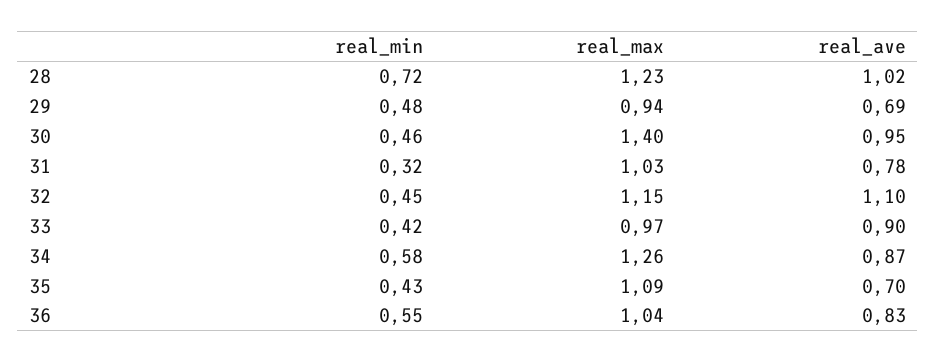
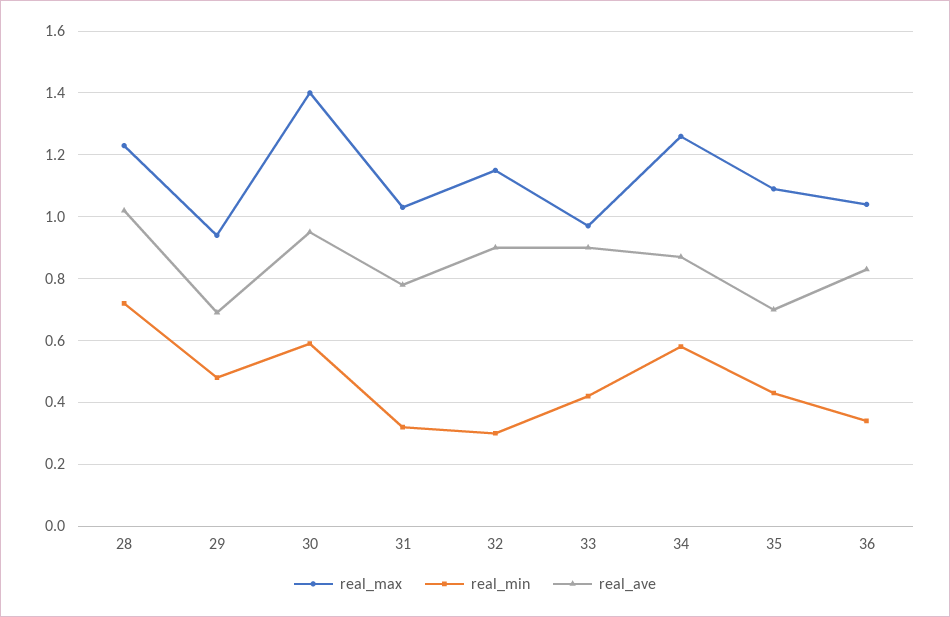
real_min, 30: 0.46 -> 0.6
real_min, 32: 0.45 -> 0.3
real_ave, 32: 1.1 -> 0.9
real_min, 36: 0.55 -> 0.35

